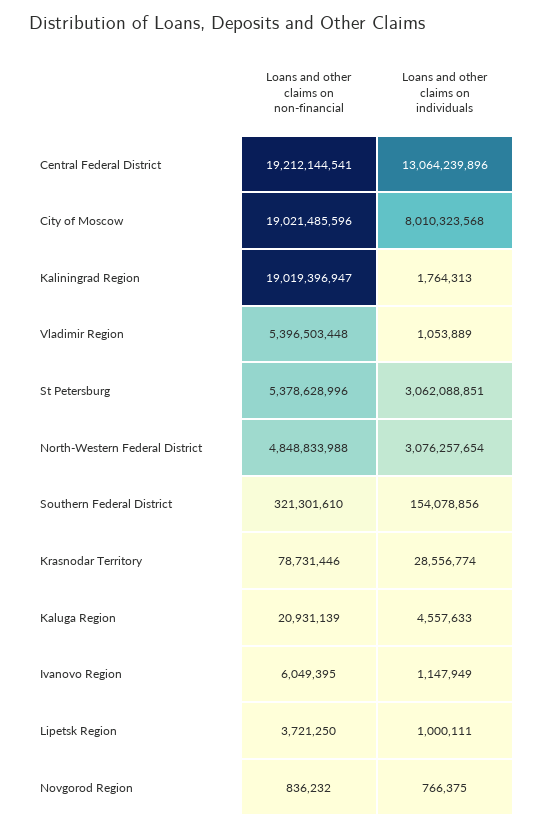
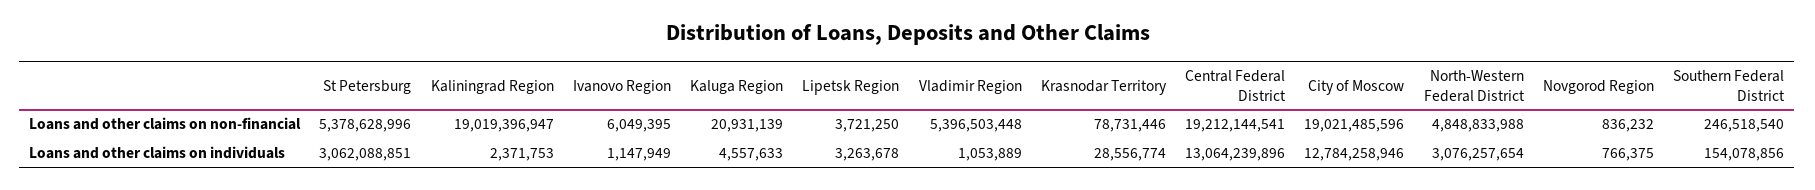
Loans and other claims on individuals, City of Moscow: 8010323568 -> 12784258946
Loans and other claims on individuals, Kaliningrad Region: 1764313 -> 2371753
Loans and other claims on non-financial, Southern Federal District: 321301610 -> 246518540
Loans and other claims on individuals, Lipetsk Region: 1000111 -> 3263678

